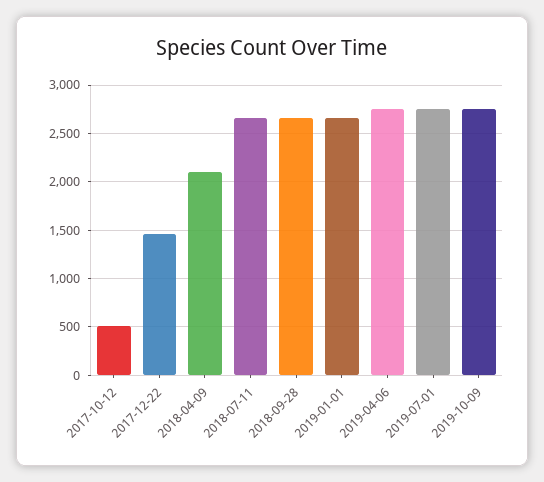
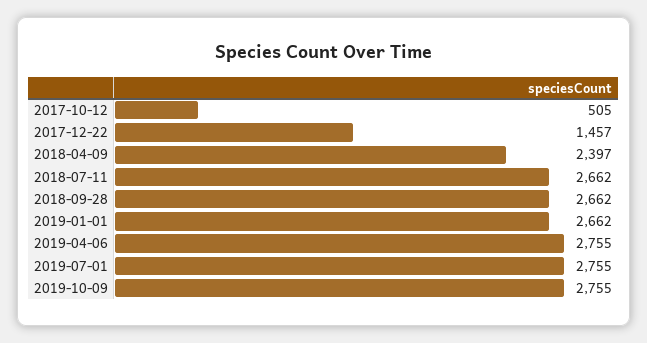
2018-04-09: 2100 -> 2397

